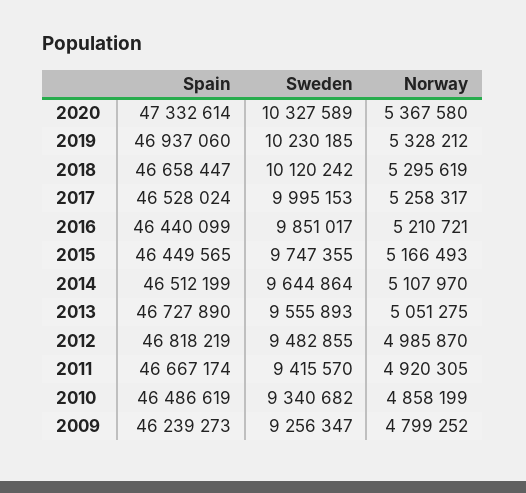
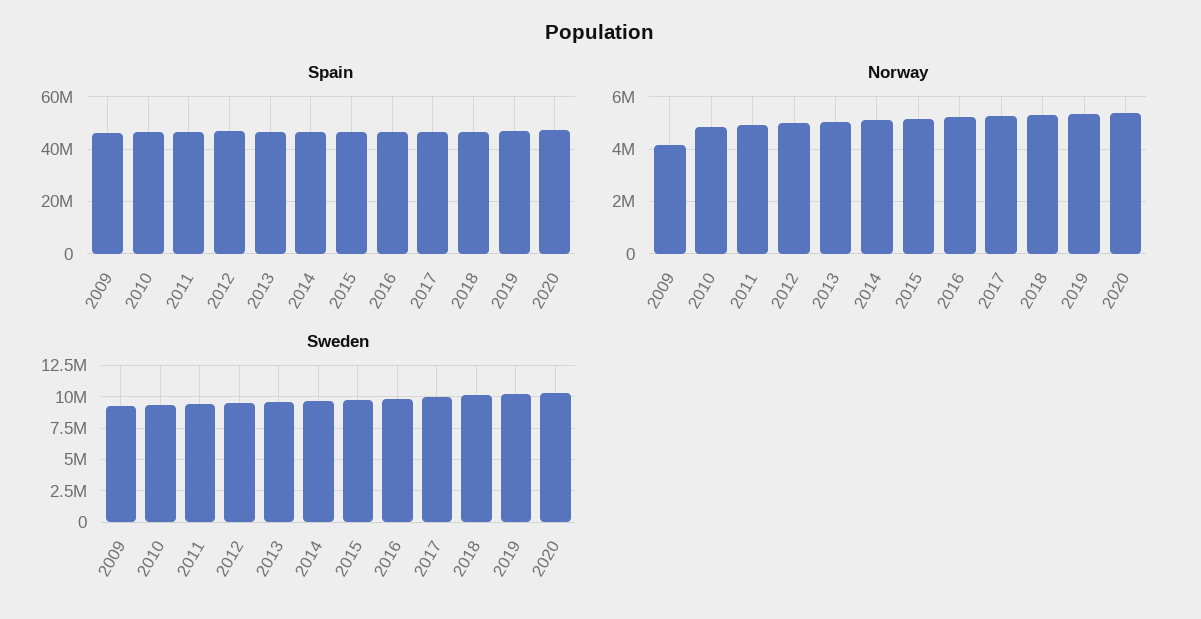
Norway, 2009: 4799252 -> 4250000

